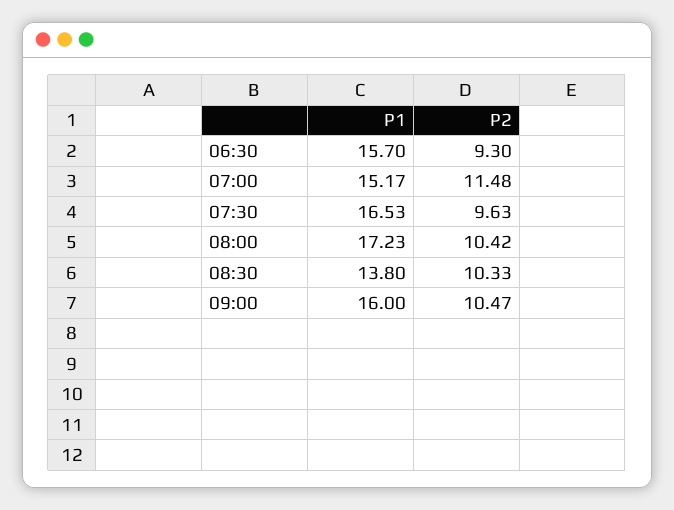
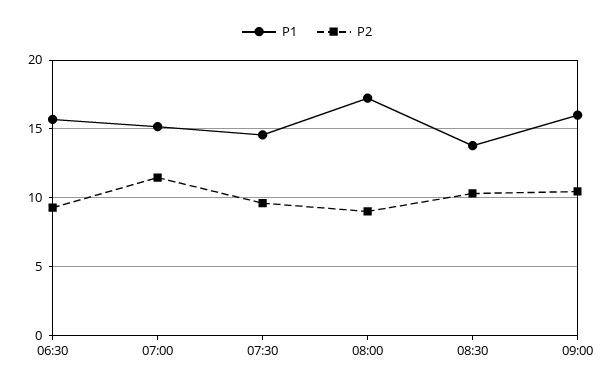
P1, 07:30: 16.53 -> 14.5
P2, 08:00: 10.42 -> 9

